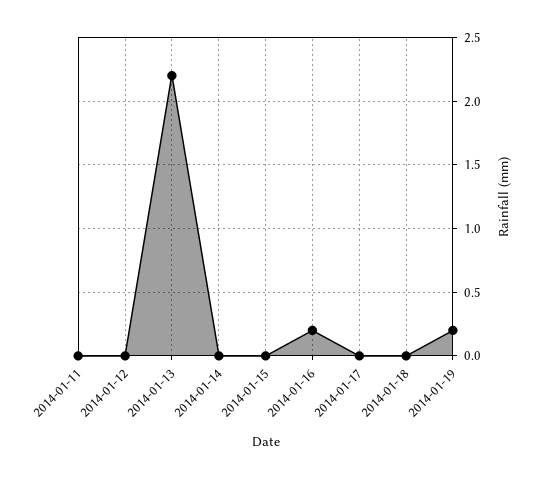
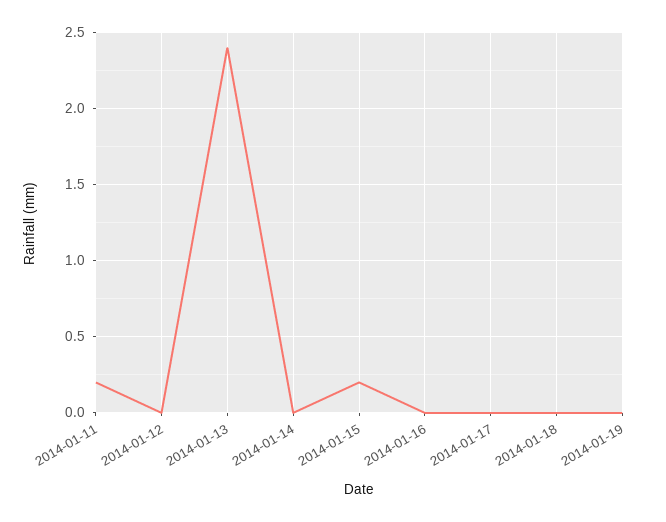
2014-01-11: 0 -> 0.2
2014-01-13: 2.2 -> 2.4
2014-01-15: 0 -> 0.2
2014-01-16: 0.2 -> 0
2014-01-19: 0.2 -> 0

